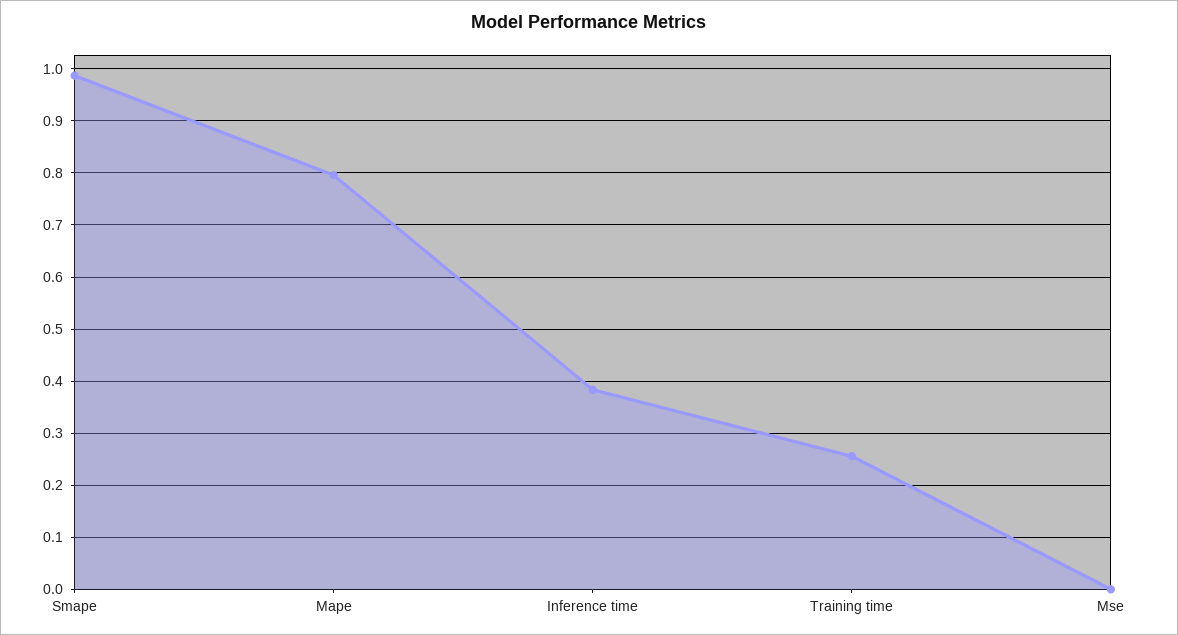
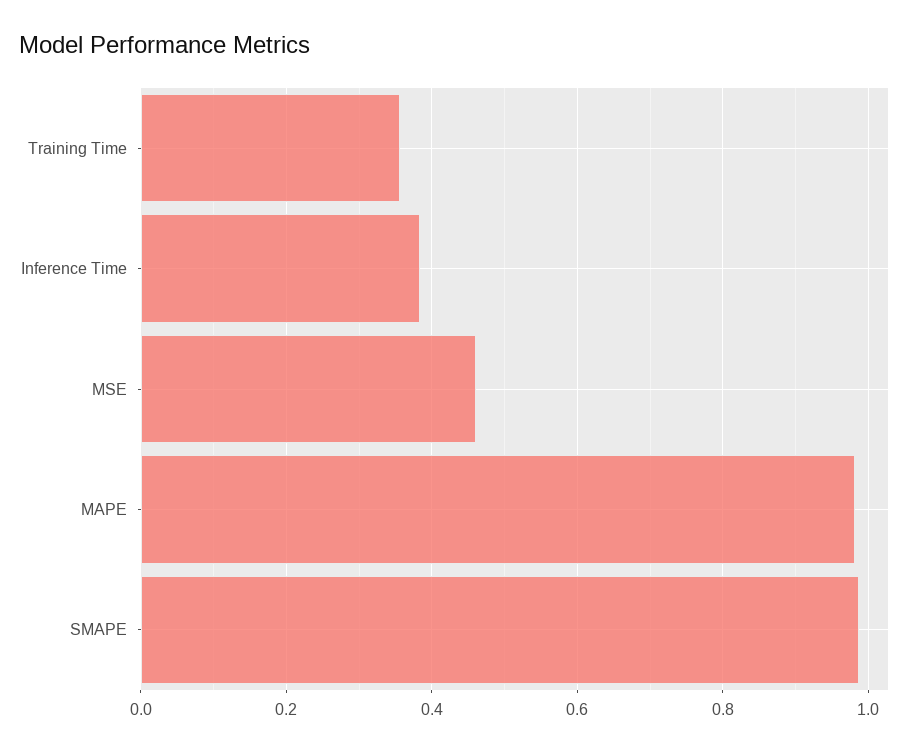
Mape: 0.8 -> 0.98
Training time: 0.26 -> 0.36
Mse: 0 -> 0.46

